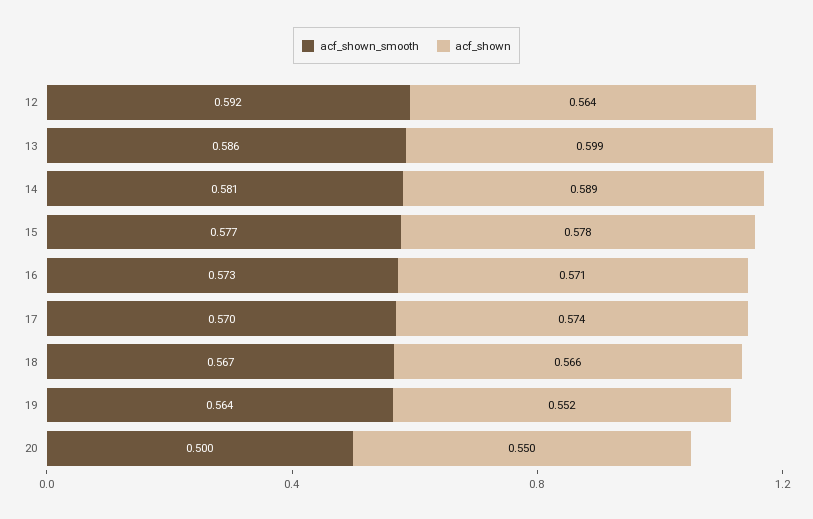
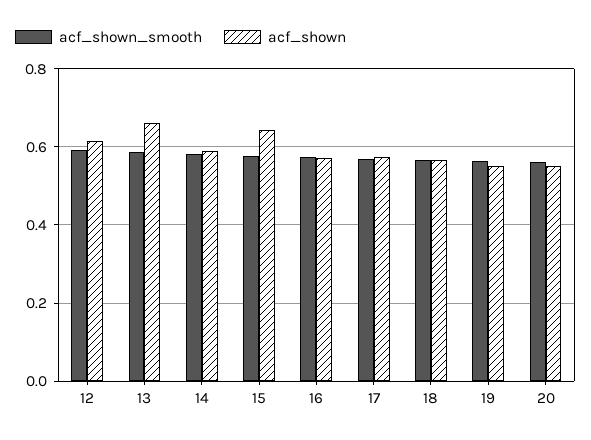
acf_shown, 12: 0.564 -> 0.62
acf_shown, 13: 0.599 -> 0.66
acf_shown, 15: 0.578 -> 0.64
acf_shown_smooth, 20: 0.5 -> 0.56

